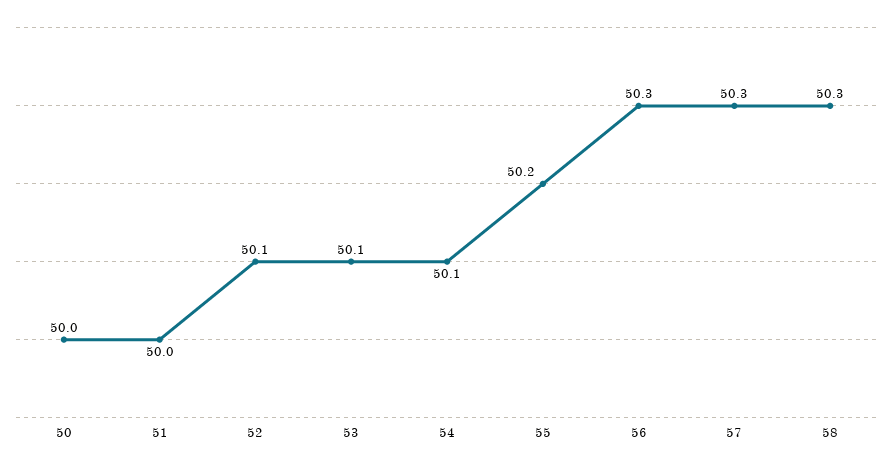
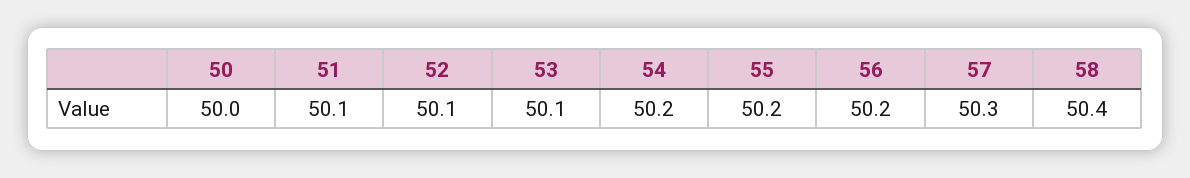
51: 50 -> 50.1
54: 50.1 -> 50.2
56: 50.3 -> 50.2
58: 50.3 -> 50.4

